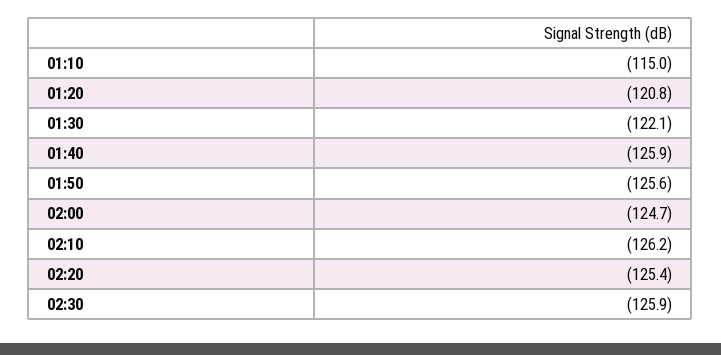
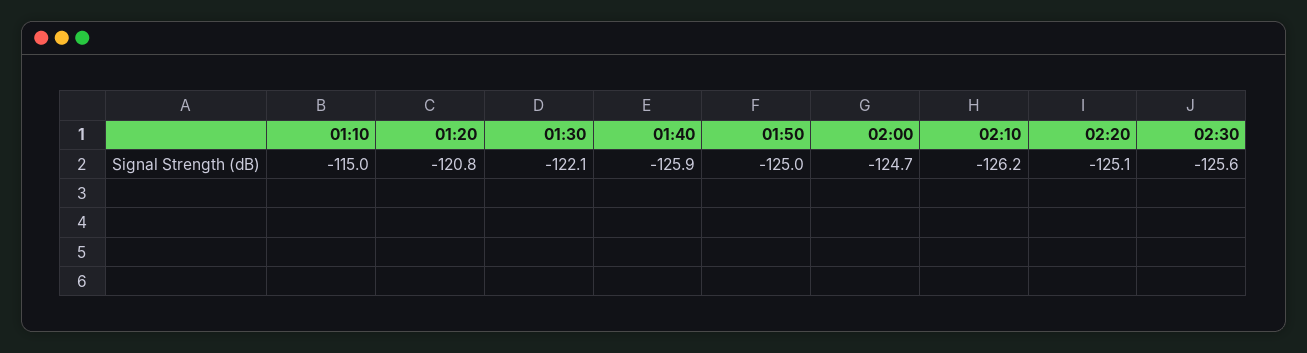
01:50: -125.6 -> -125
02:20: -125.4 -> -125.1
02:30: -125.9 -> -125.6

